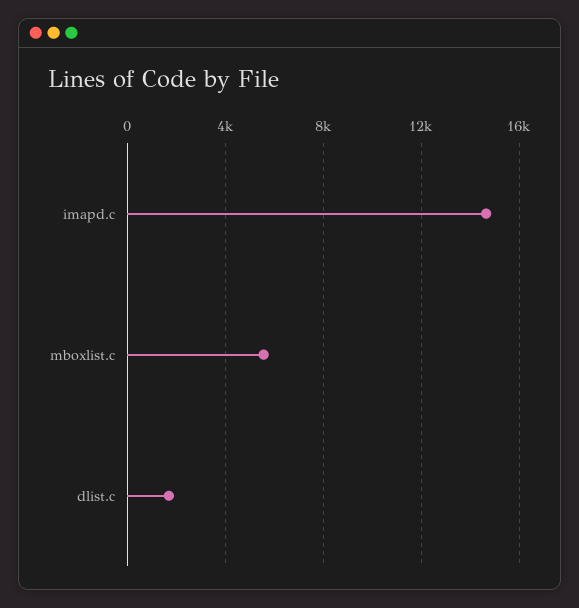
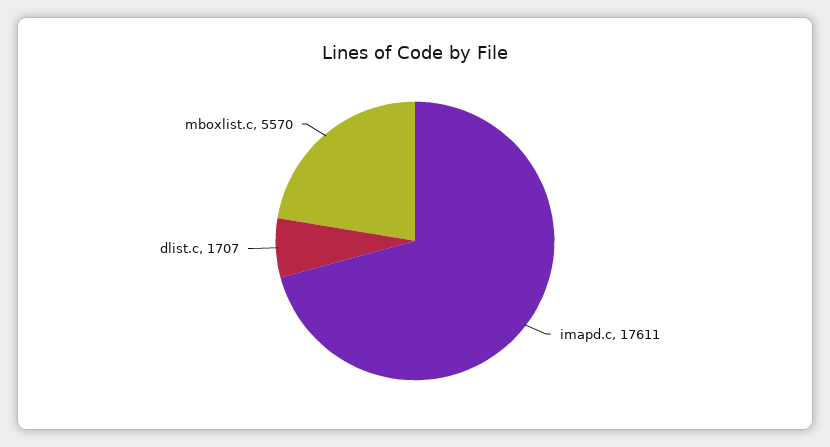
imapd.c: 14500 -> 17611

